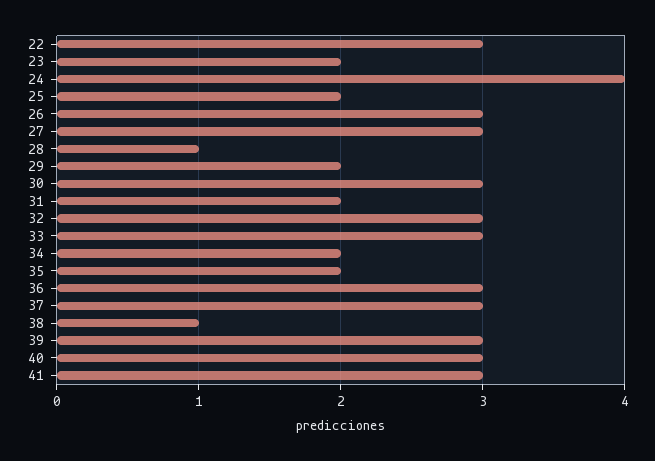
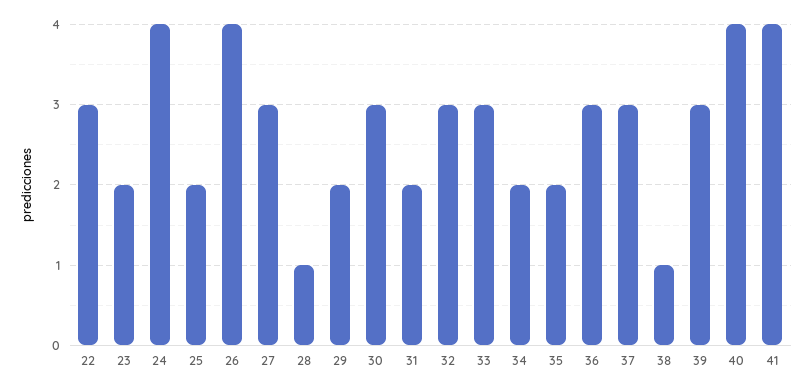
26: 3 -> 4
40: 3 -> 4
41: 3 -> 4

